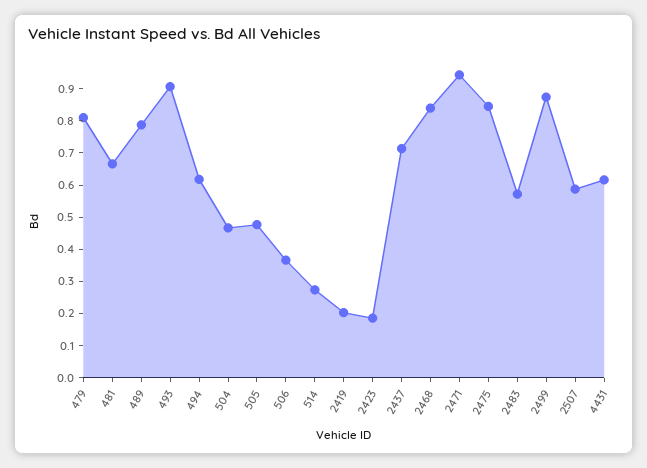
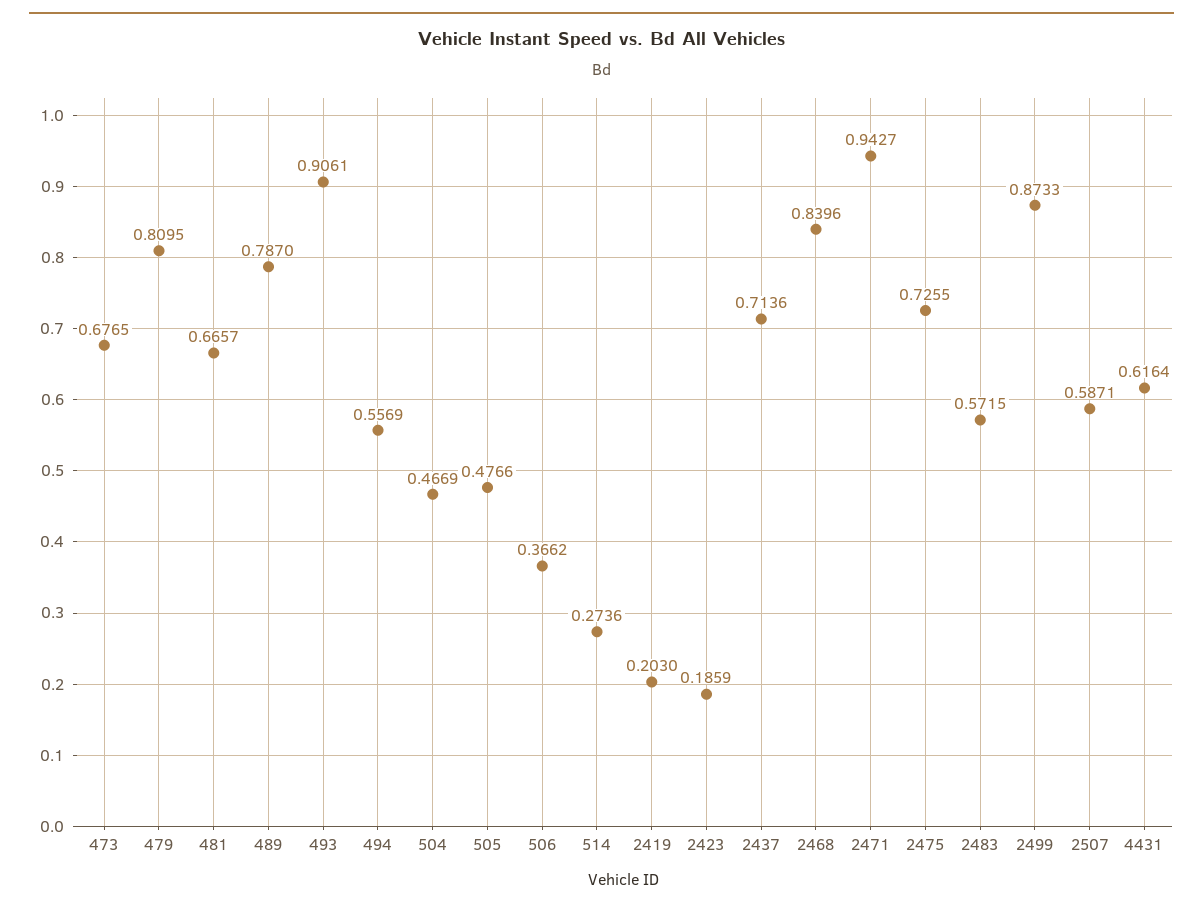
494: 0.625 -> 0.5569
2475: 0.85 -> 0.7255
473: none -> 0.6765

